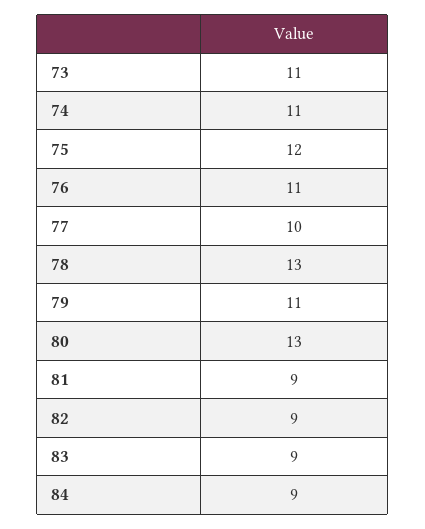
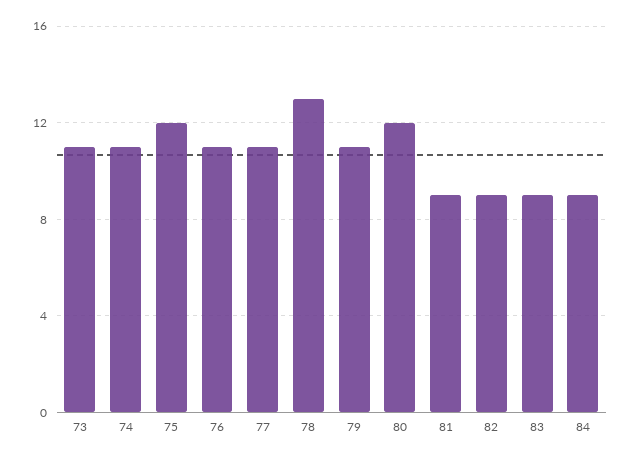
77: 10 -> 11
80: 13 -> 12

